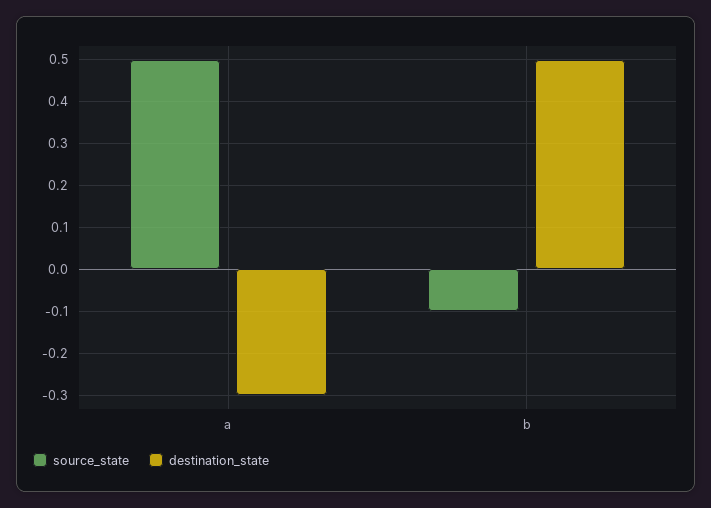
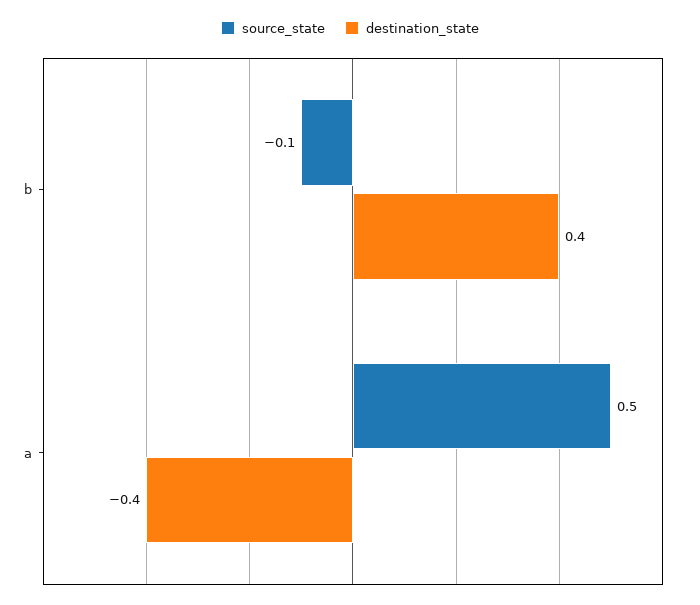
destination_state, a: -0.3 -> -0.4
destination_state, b: 0.5 -> 0.4

